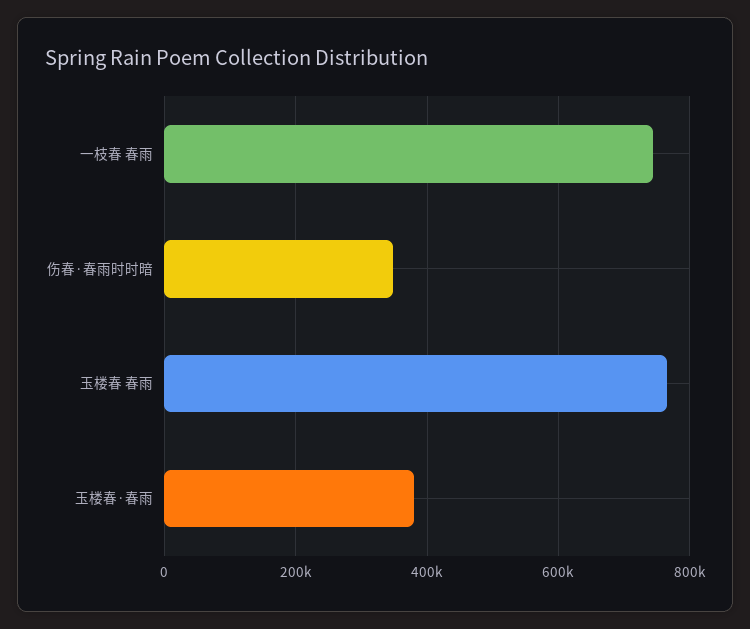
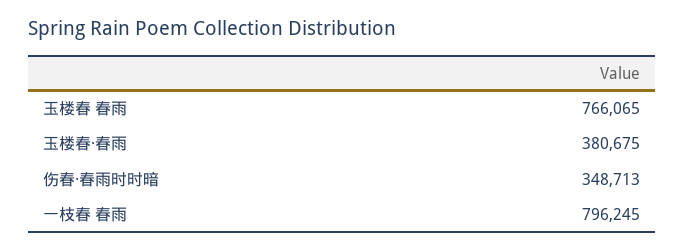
一枝春 春雨: 740000 -> 796245

